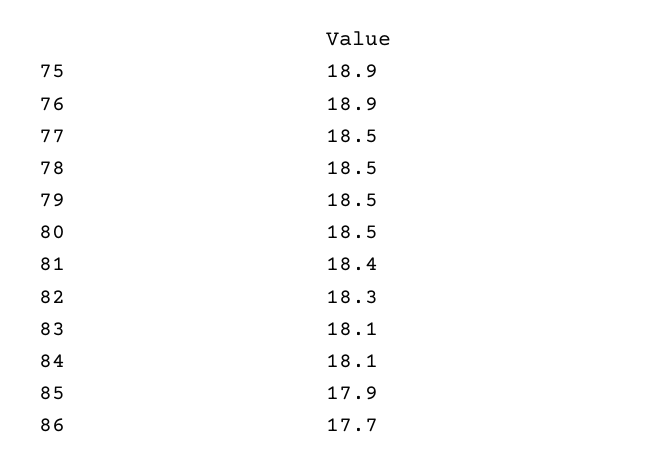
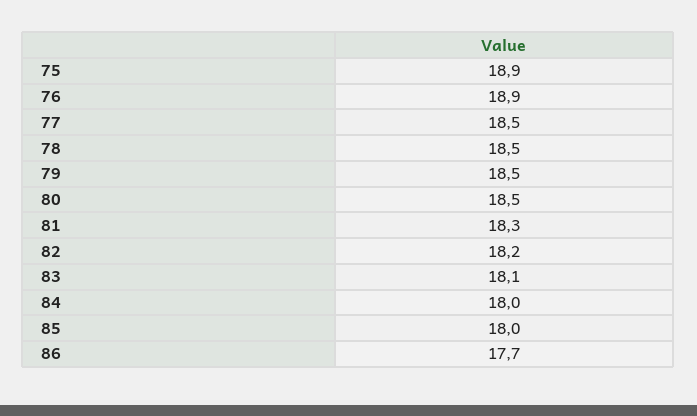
81: 18.4 -> 18.3
82: 18.3 -> 18.2
84: 18.1 -> 18
85: 17.9 -> 18

